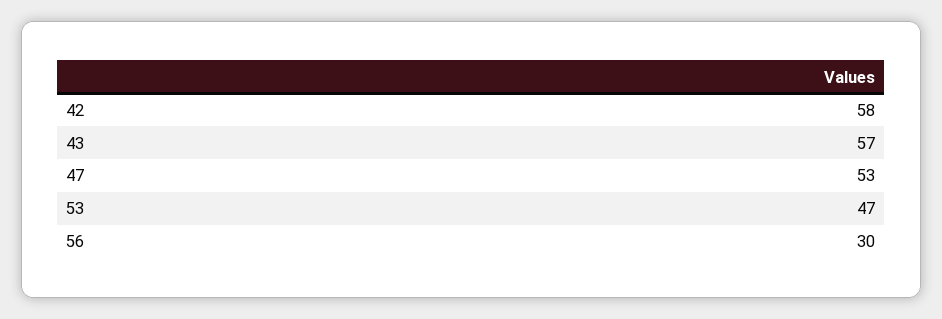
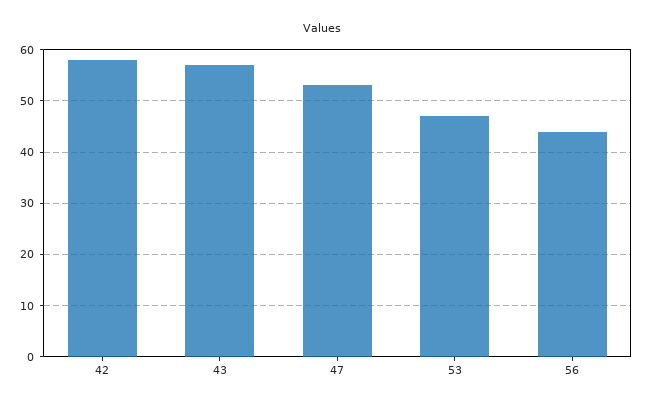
56: 30 -> 45

